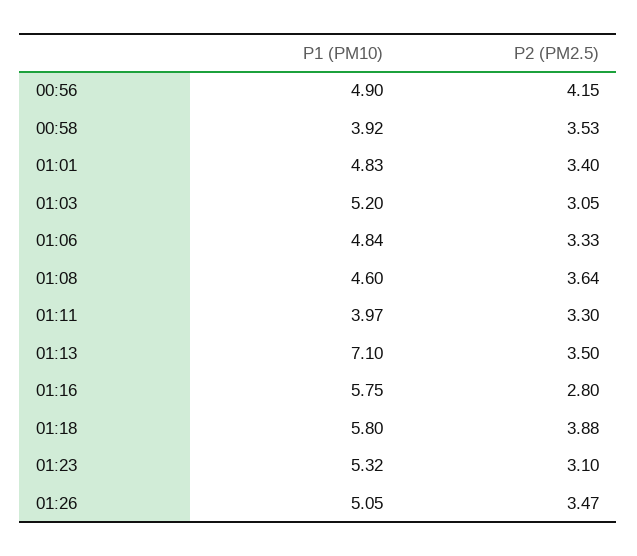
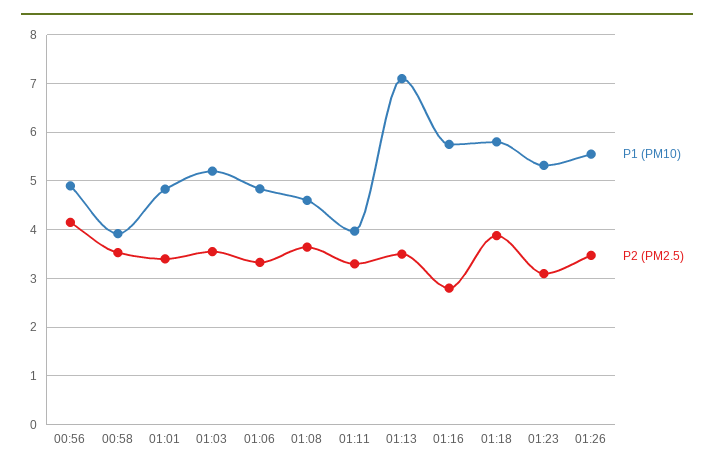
P2 (PM2.5), 01:03: 3.05 -> 3.6
P1 (PM10), 01:26: 5.05 -> 5.6

